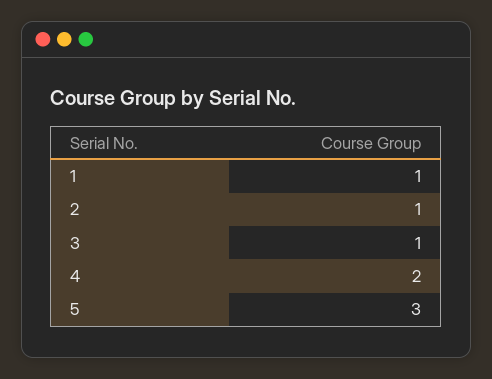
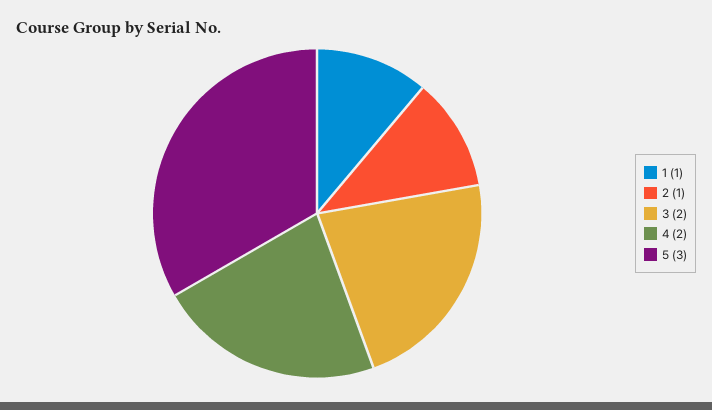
3: 1 -> 2

